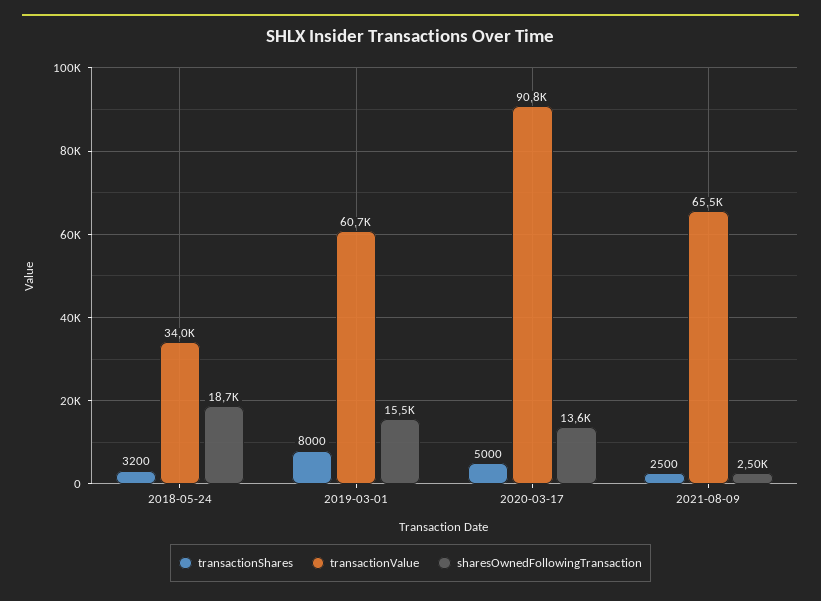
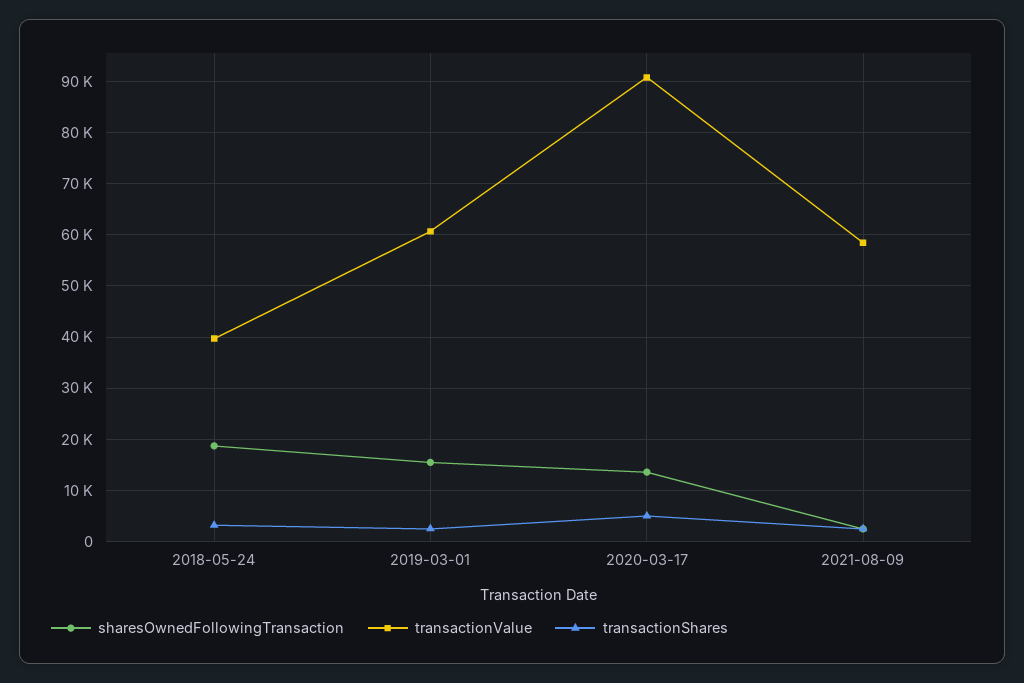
transactionValue, 2018-05-24: 34000 -> 40000
transactionShares, 2019-03-01: 8000 -> 2000
transactionValue, 2021-08-09: 65500 -> 58000

